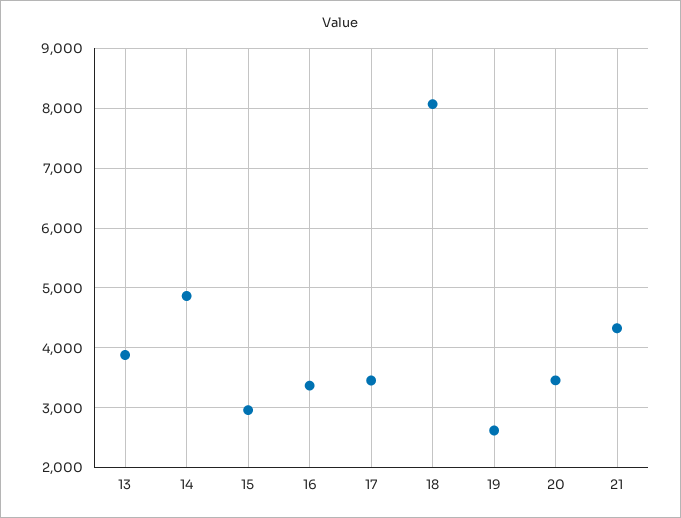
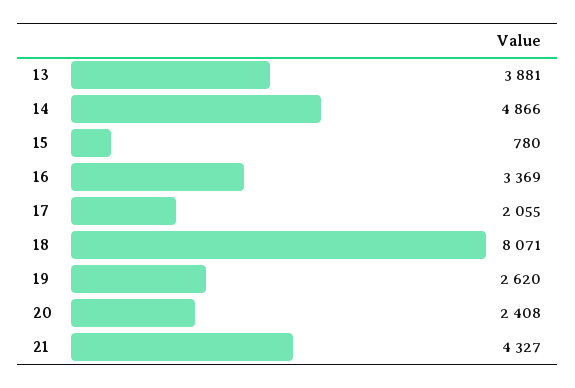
15: 3000 -> 780
17: 3400 -> 2055
20: 3400 -> 2408

